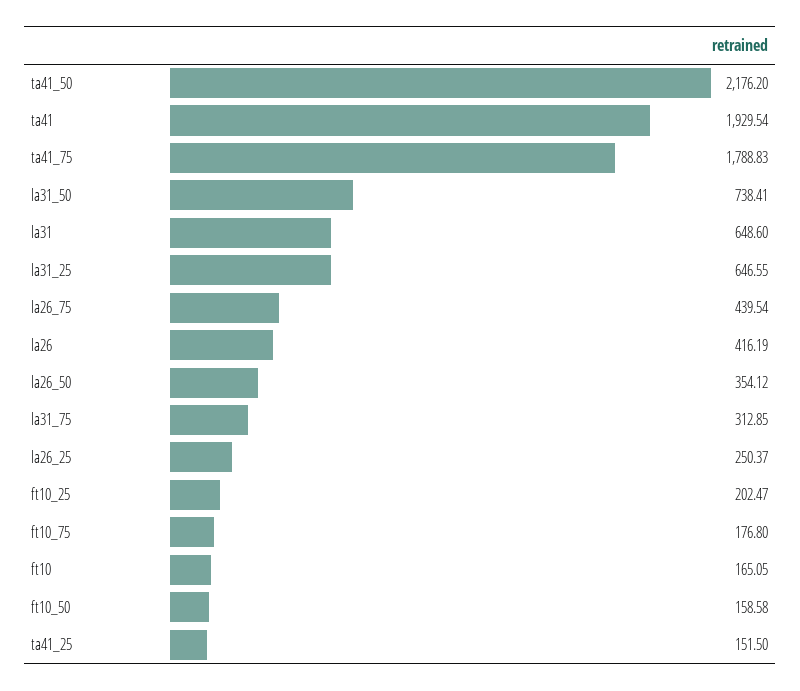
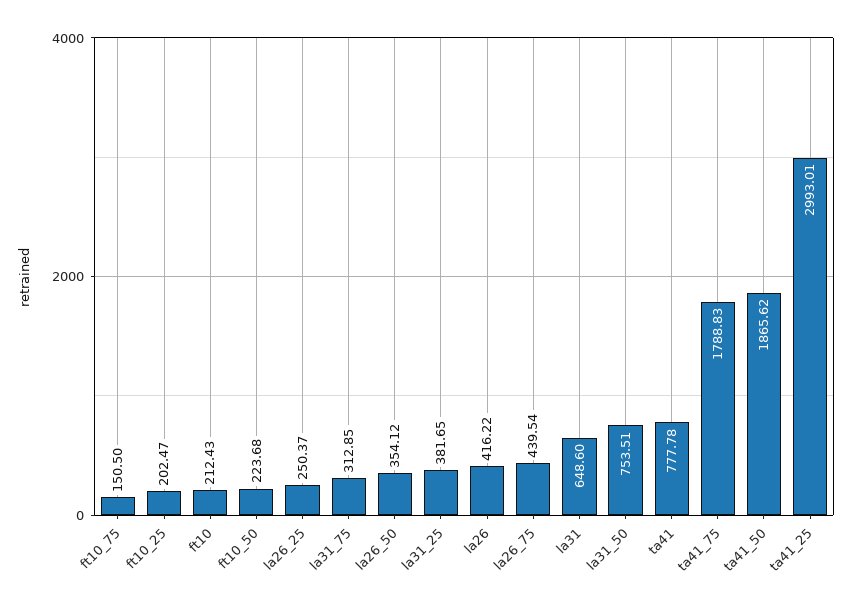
ta41_50: 2176.2 -> 1865.62
ta41: 1929.54 -> 777.78
la31_50: 738.41 -> 753.51
la31_25: 646.55 -> 381.65
la26: 416.19 -> 416.22
ft10_75: 176.8 -> 150.5
ft10: 165.05 -> 212.43
ft10_50: 158.58 -> 223.68
ta41_25: 151.5 -> 2993.01

